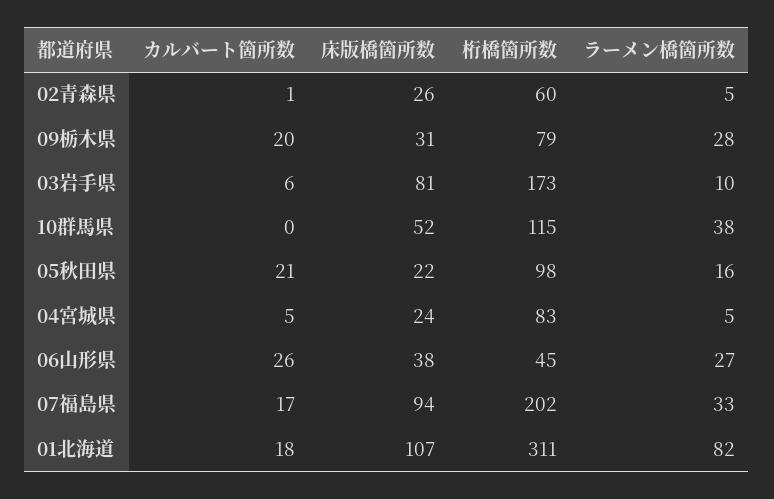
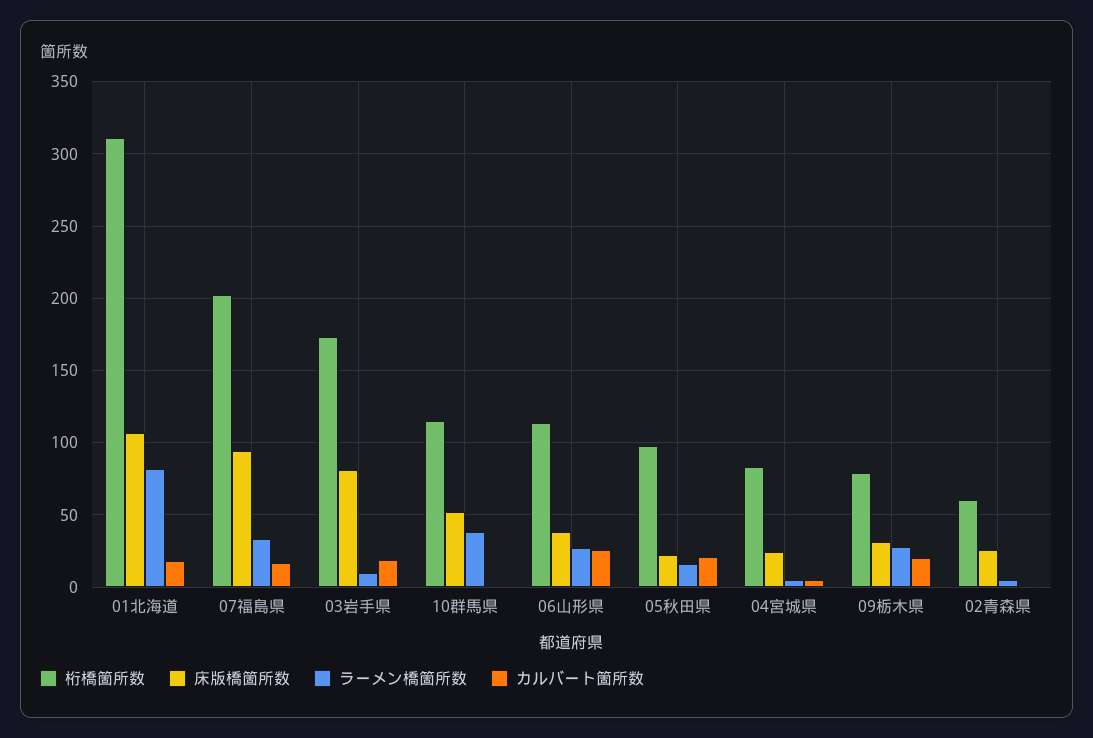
カルバート箇所数, 03岩手県: 6 -> 20
桁橋箇所数, 06山形県: 45 -> 115

